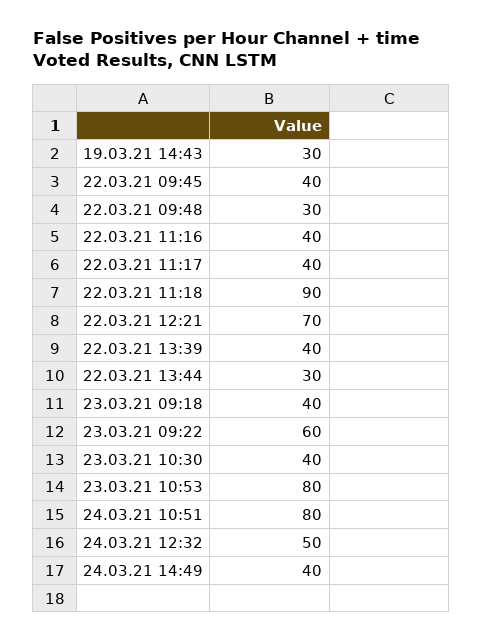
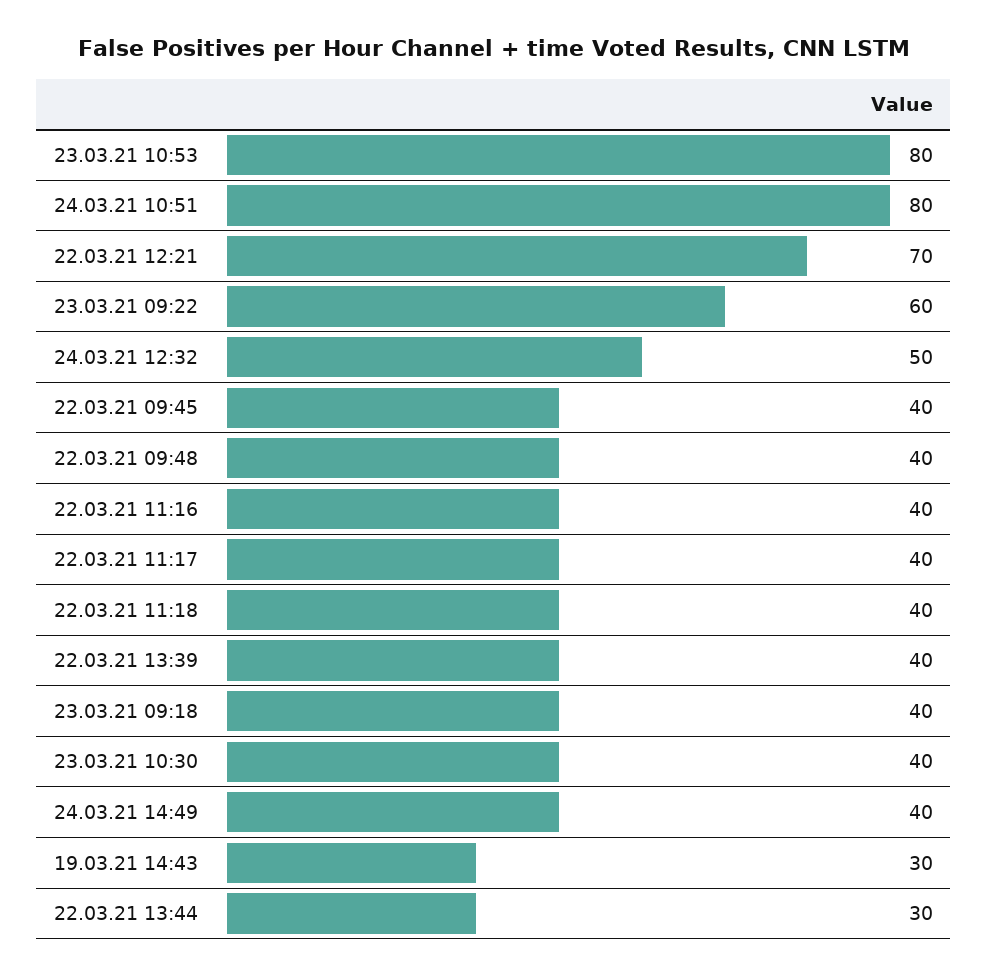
22.03.21 09:48: 30 -> 40
22.03.21 11:18: 90 -> 40

